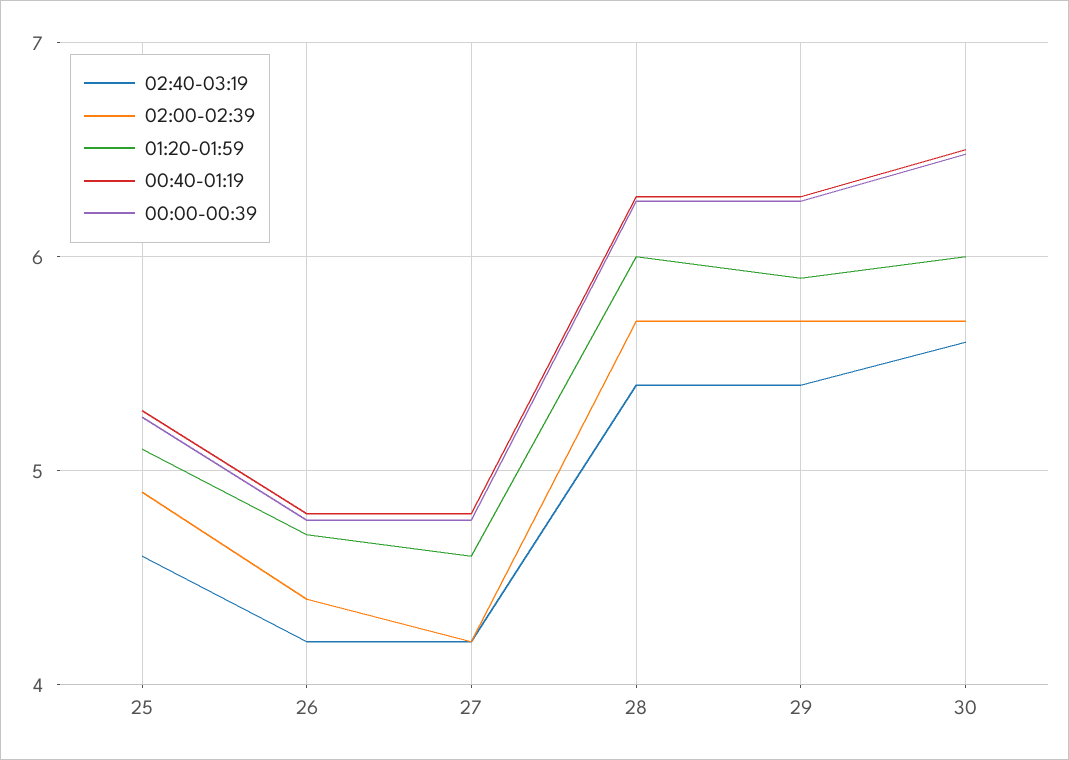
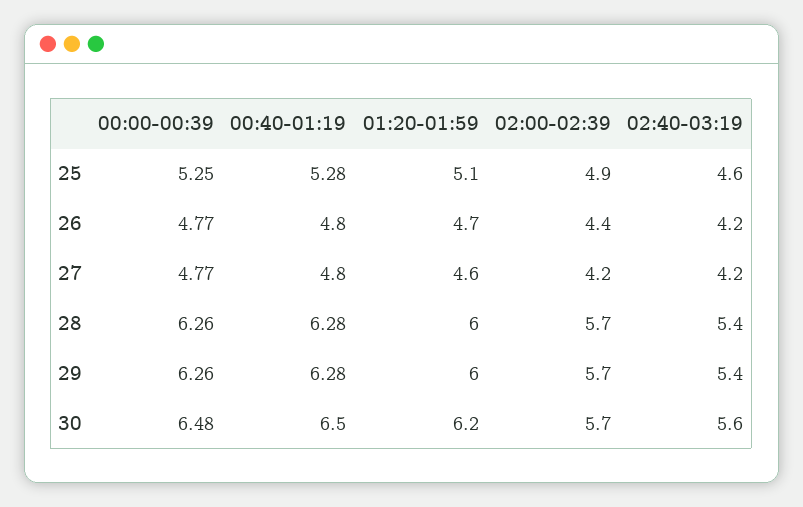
01:20-01:59, 29: 5.9 -> 6
01:20-01:59, 30: 6 -> 6.2

